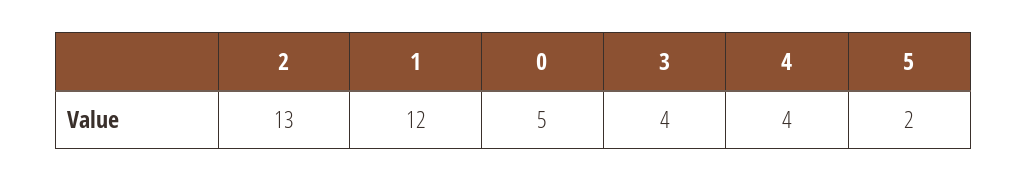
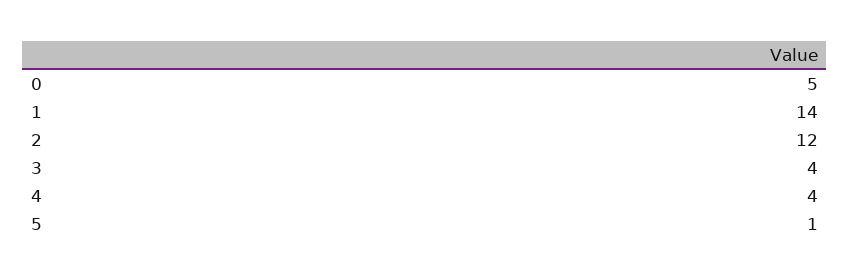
2: 13 -> 12
1: 12 -> 14
5: 2 -> 1

